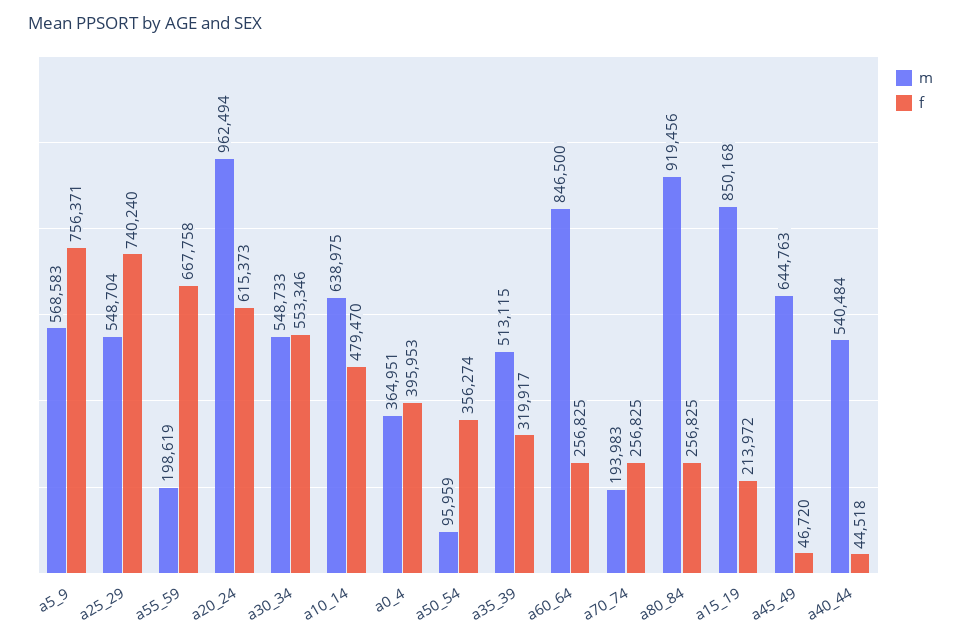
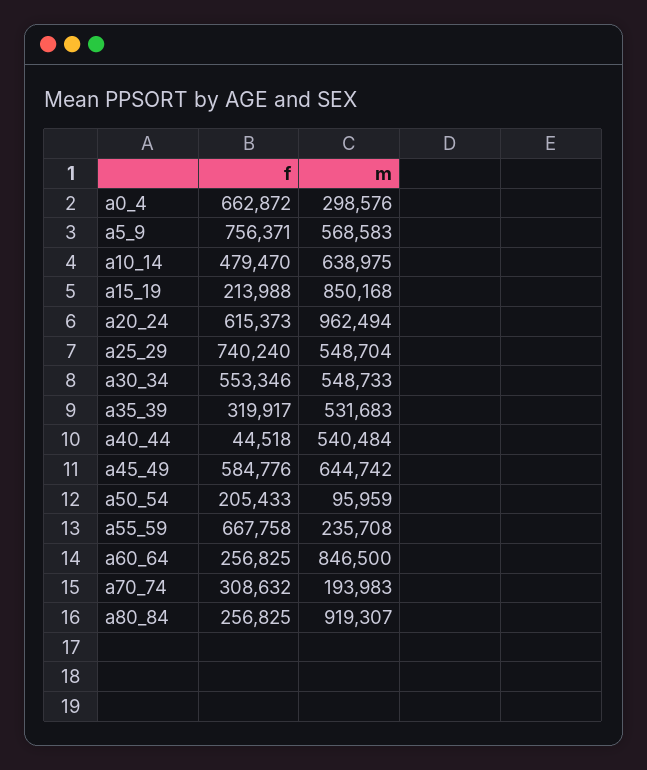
m, a55_59: 198619 -> 235708
m, a0_4: 364951 -> 298576
f, a0_4: 395953 -> 662872
f, a50_54: 356274 -> 205433
m, a35_39: 513115 -> 531683
f, a70_74: 256825 -> 308632
m, a80_84: 919456 -> 919307
f, a15_19: 213972 -> 213988
m, a45_49: 644763 -> 644742
f, a45_49: 46720 -> 584776

